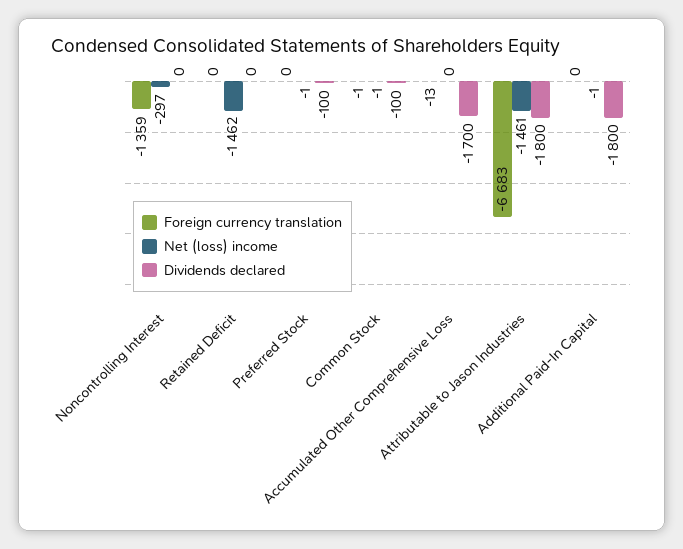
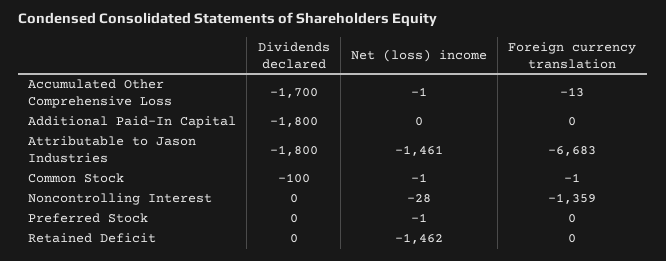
Net (loss) income, Noncontrolling Interest: -297 -> -28
Dividends declared, Preferred Stock: -100 -> 0
Net (loss) income, Accumulated Other Comprehensive Loss: 0 -> -1
Net (loss) income, Additional Paid-In Capital: -1 -> 0

